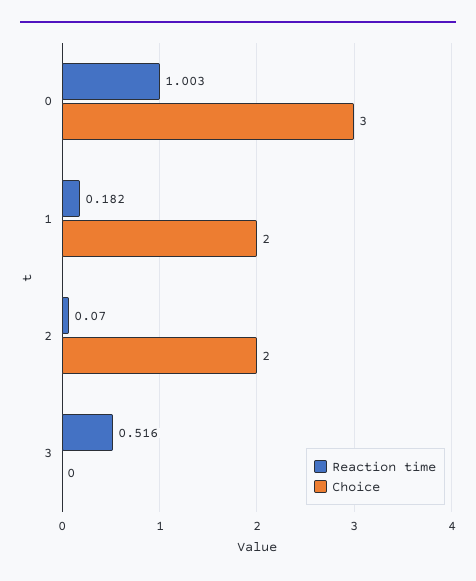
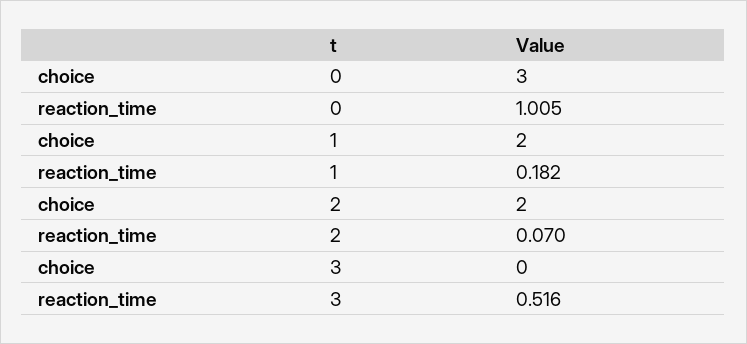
Reaction time, 0: 1.003 -> 1.005

